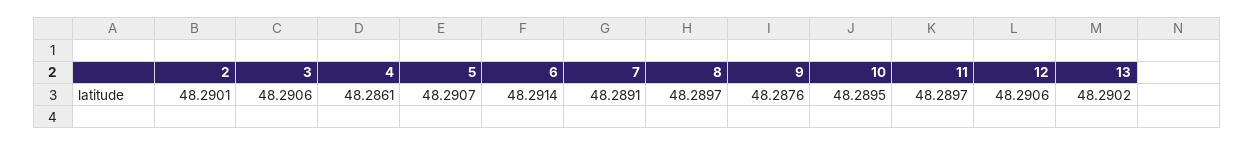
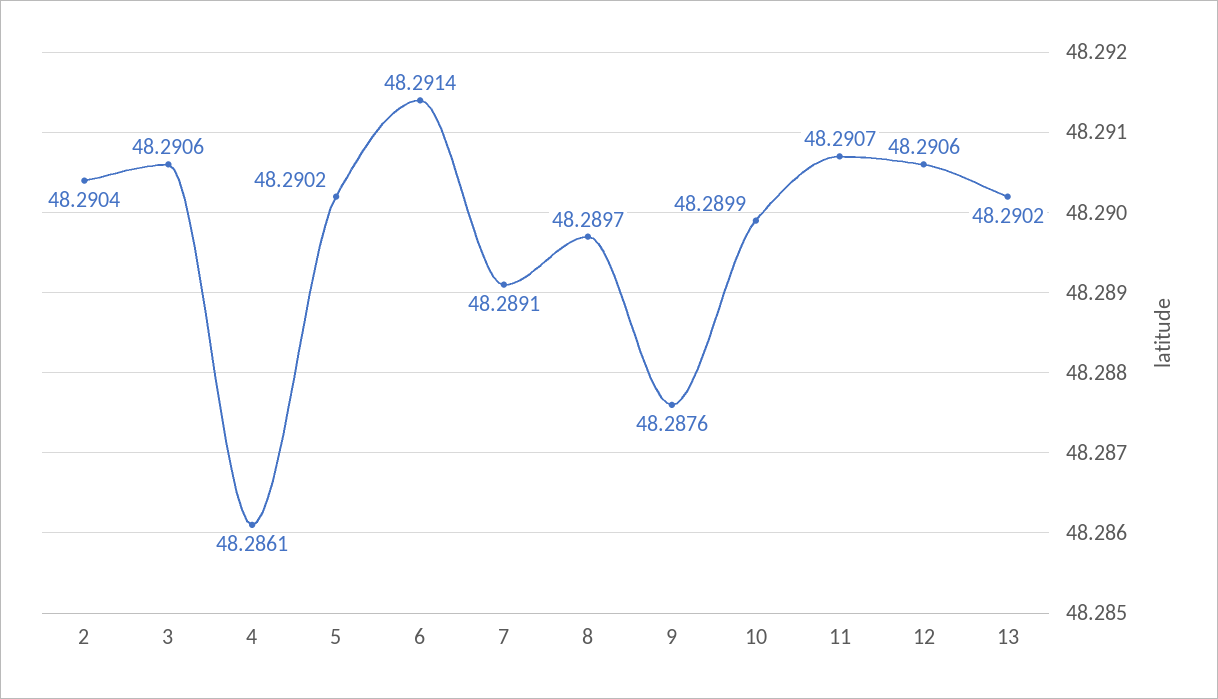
2: 48.2901 -> 48.2904
5: 48.2907 -> 48.2902
10: 48.2895 -> 48.2899
11: 48.2897 -> 48.2907

